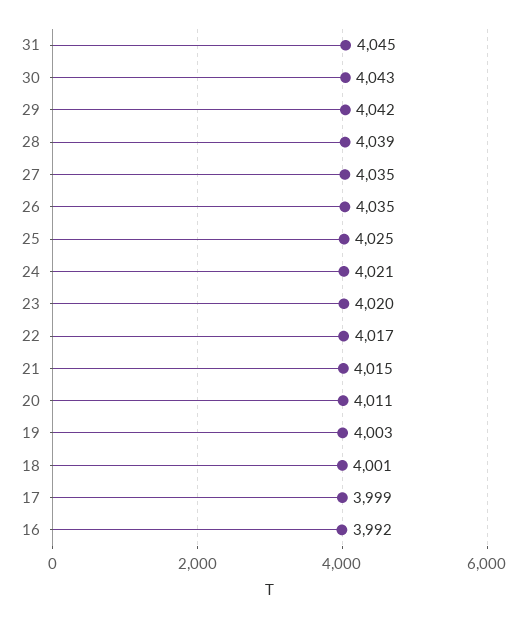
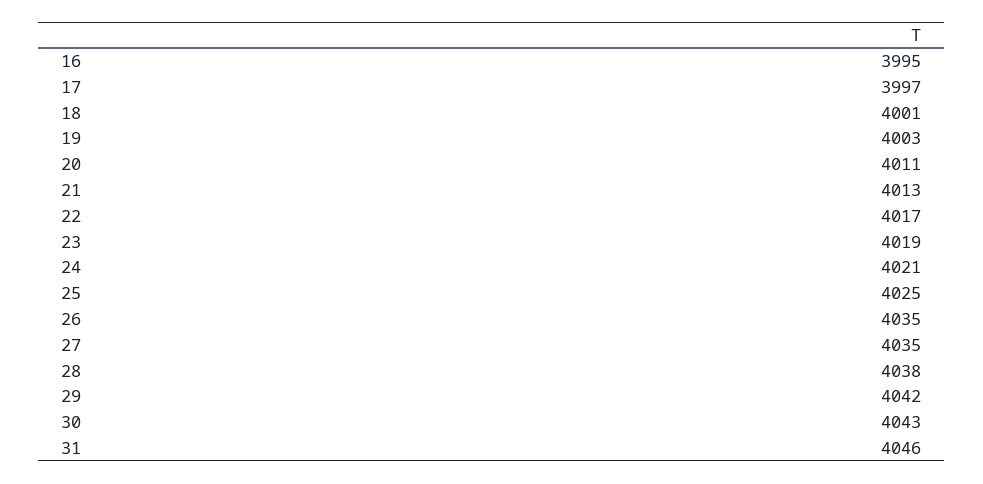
31: 4045 -> 4046
28: 4039 -> 4038
23: 4020 -> 4019
21: 4015 -> 4013
17: 3999 -> 3997
16: 3992 -> 3995

